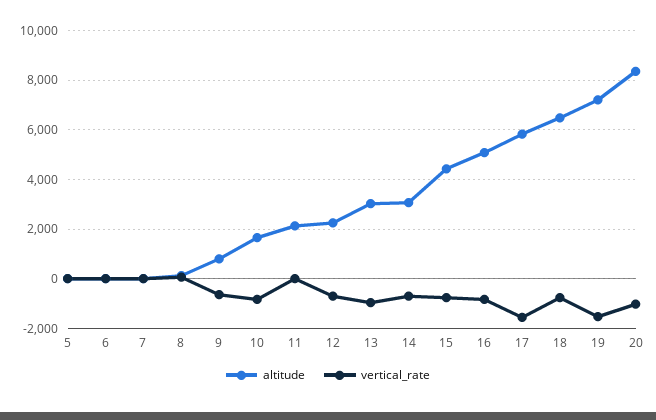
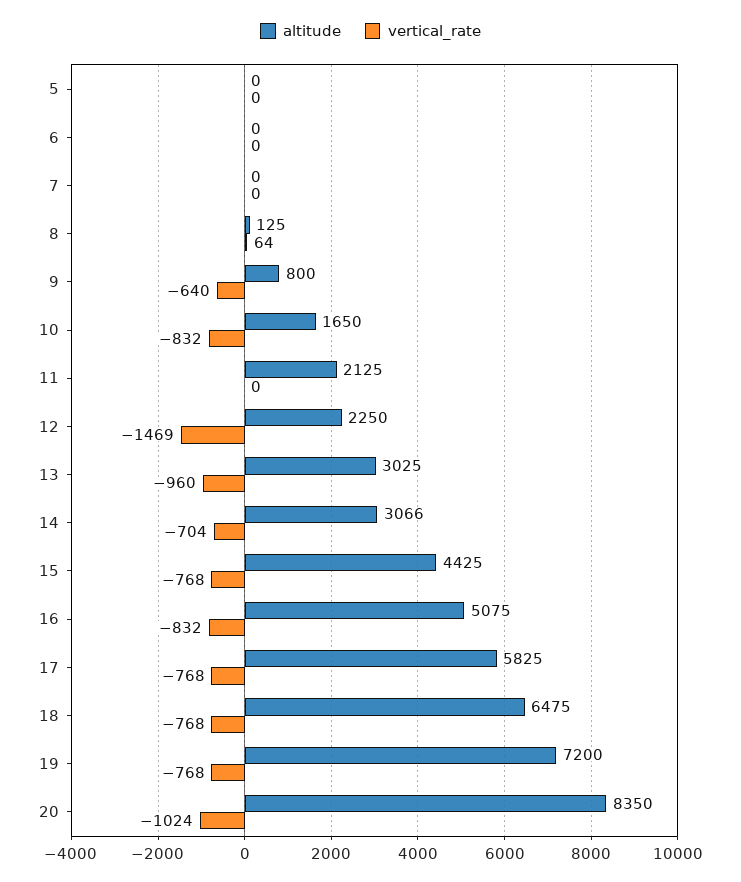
vertical_rate, 12: -750 -> -1469
vertical_rate, 17: -1500 -> -768
vertical_rate, 19: -1500 -> -768

